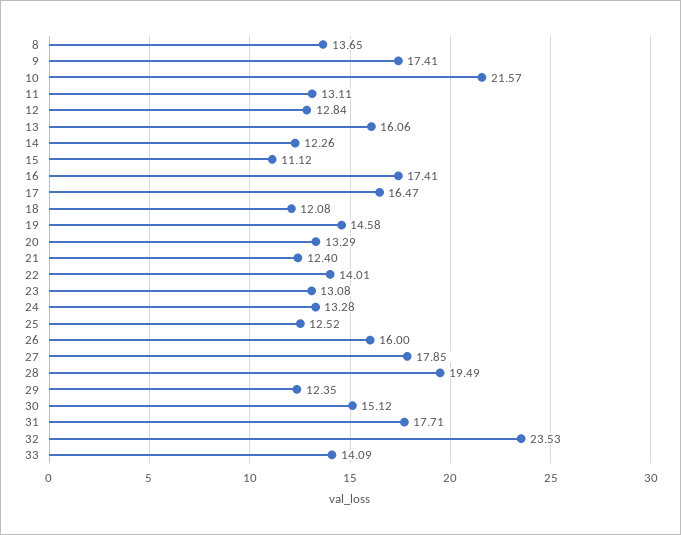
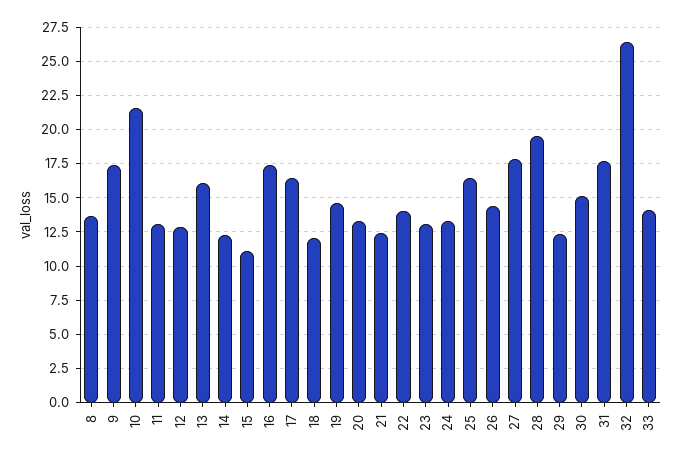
25: 12.52 -> 16.5
26: 16 -> 14.5
32: 23.53 -> 26.5

